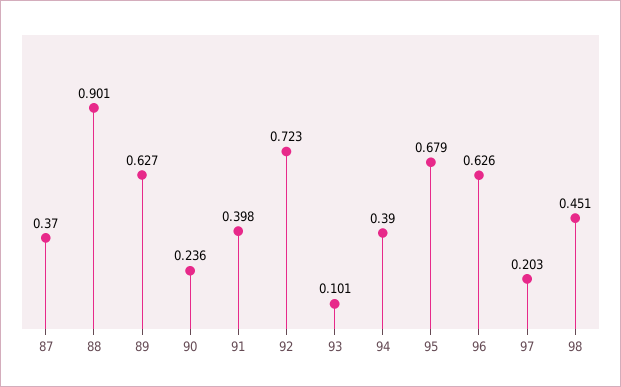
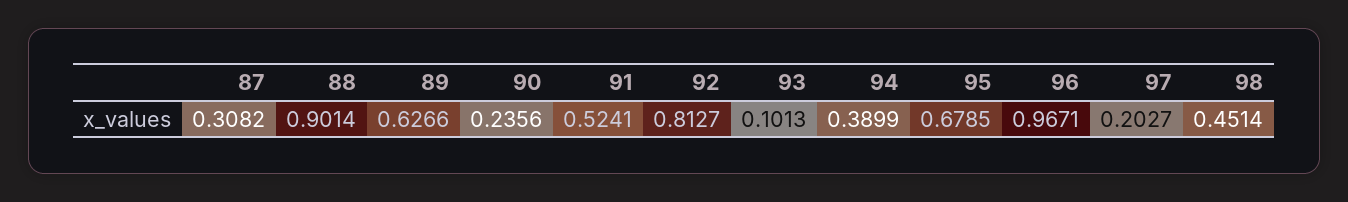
87: 0.37 -> 0.3082
91: 0.398 -> 0.5241
92: 0.723 -> 0.8127
96: 0.626 -> 0.9671

